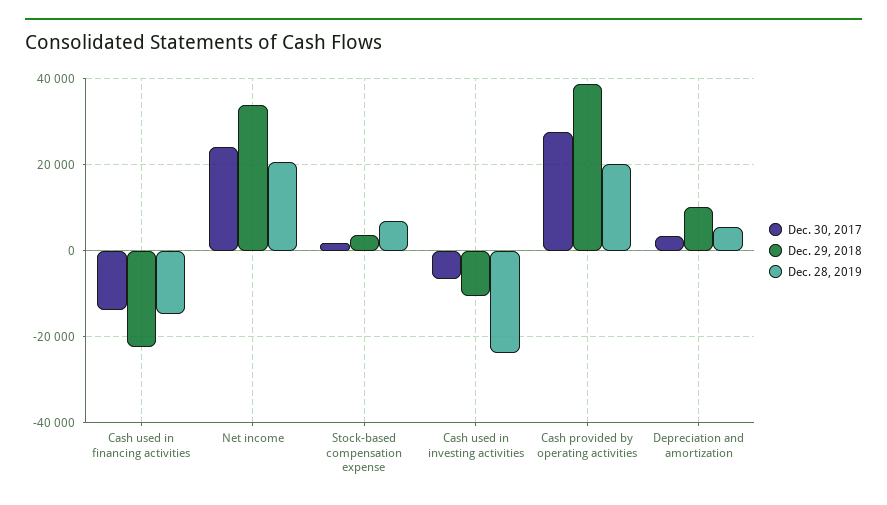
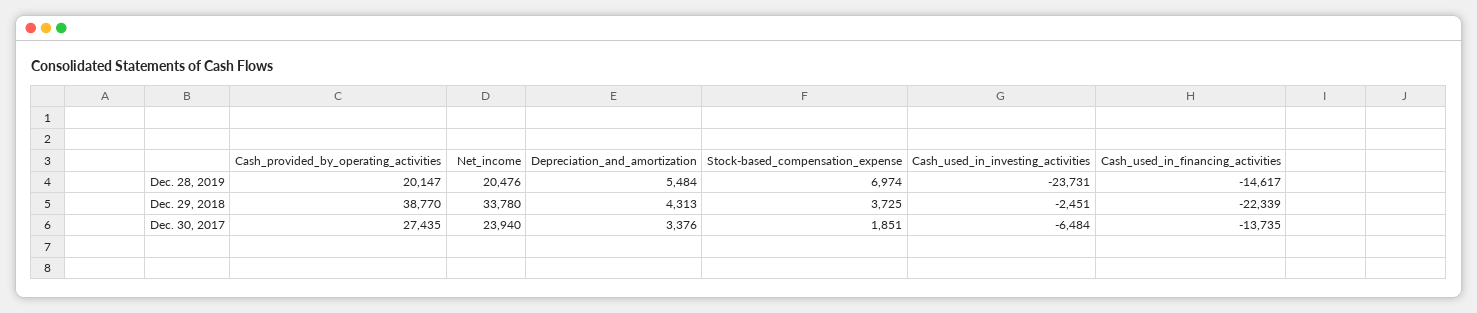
Dec. 29, 2018, Cash used in investing activities: -10000 -> -2451
Dec. 29, 2018, Depreciation and amortization: 10000 -> 4313

